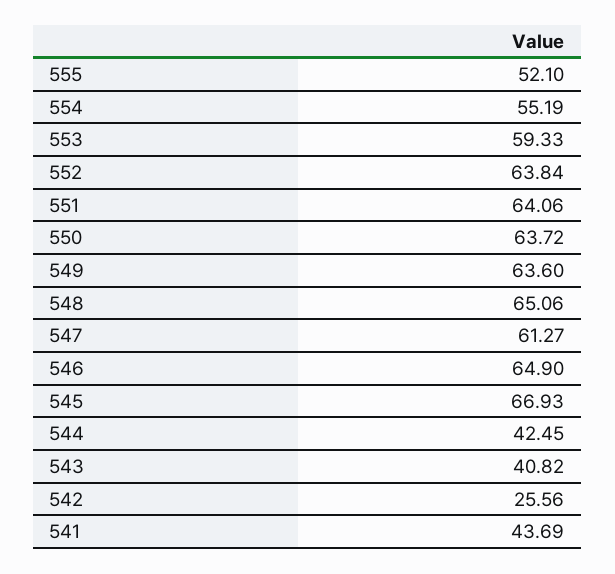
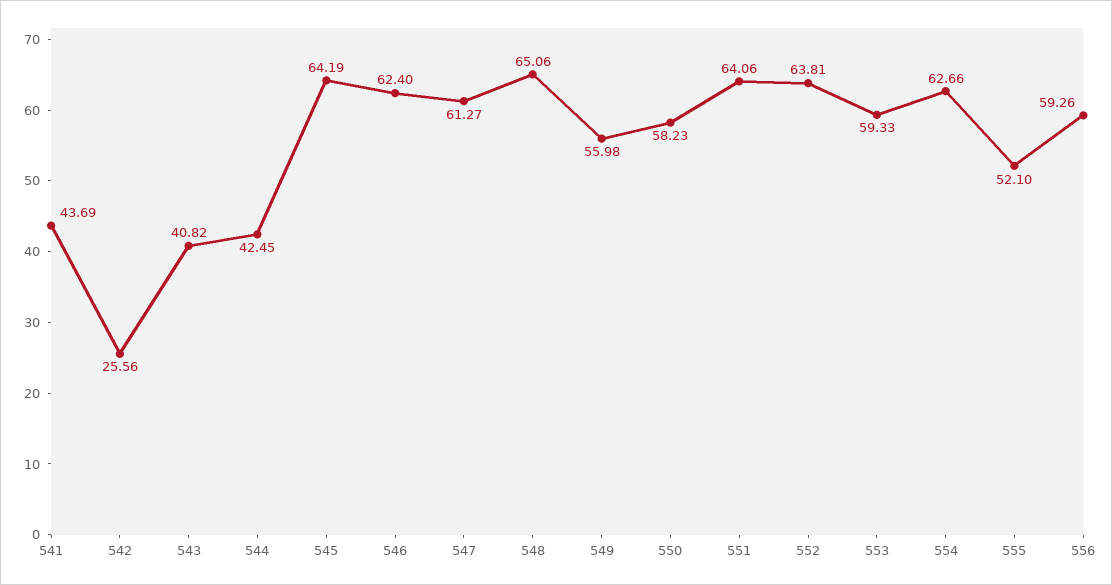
554: 55.19 -> 62.66
552: 63.84 -> 63.81
550: 63.72 -> 58.23
549: 63.6 -> 55.98
546: 64.9 -> 62.4
545: 66.93 -> 64.19
556: none -> 59.26

